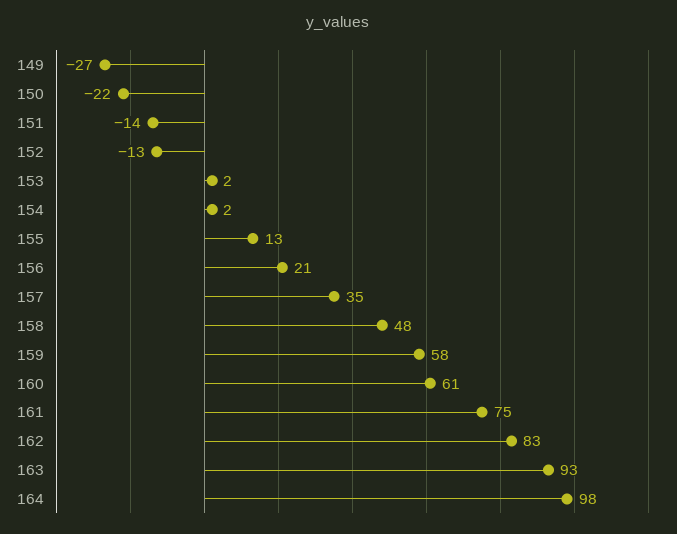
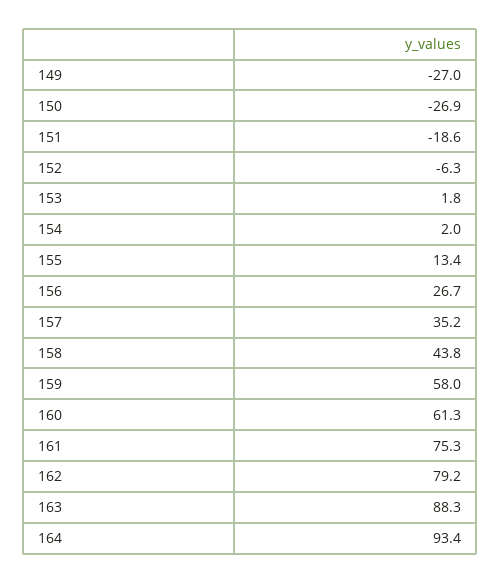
150: -22 -> -26.9
151: -14 -> -18.6
152: -13 -> -6.3
156: 21 -> 26.7
158: 48 -> 43.8
162: 83 -> 79.2
163: 93 -> 88.3
164: 98 -> 93.4

